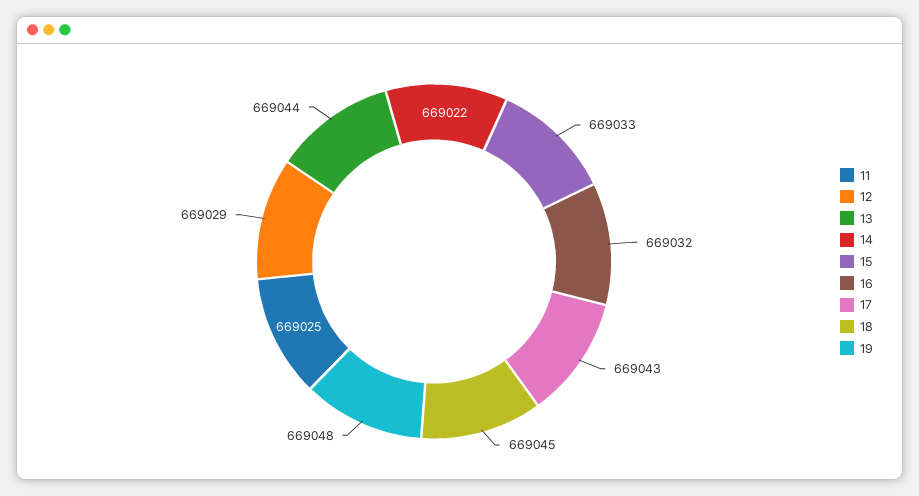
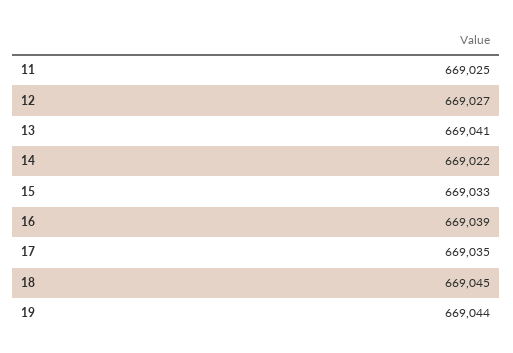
12: 669029 -> 669027
13: 669044 -> 669041
16: 669032 -> 669039
17: 669043 -> 669035
19: 669048 -> 669044

